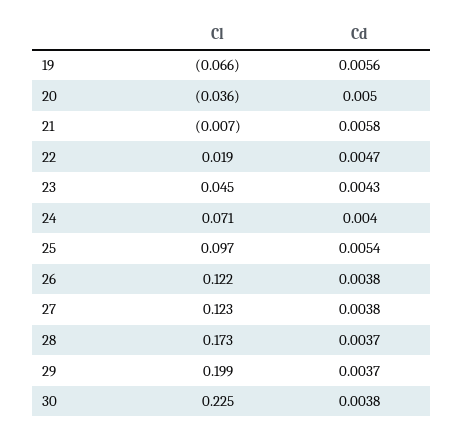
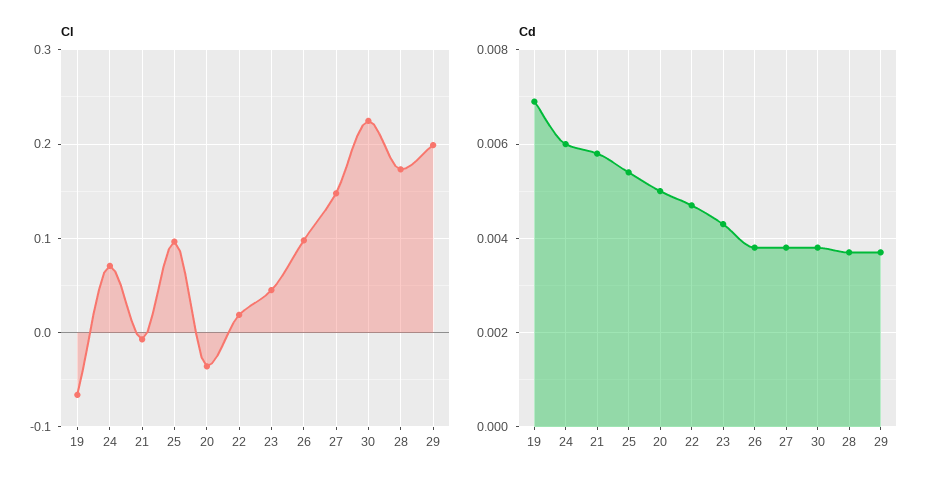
Cd, 19: 0.0056 -> 0.007
Cd, 24: 0.004 -> 0.006
Cl, 26: 0.122 -> 0.1
Cl, 27: 0.123 -> 0.15

